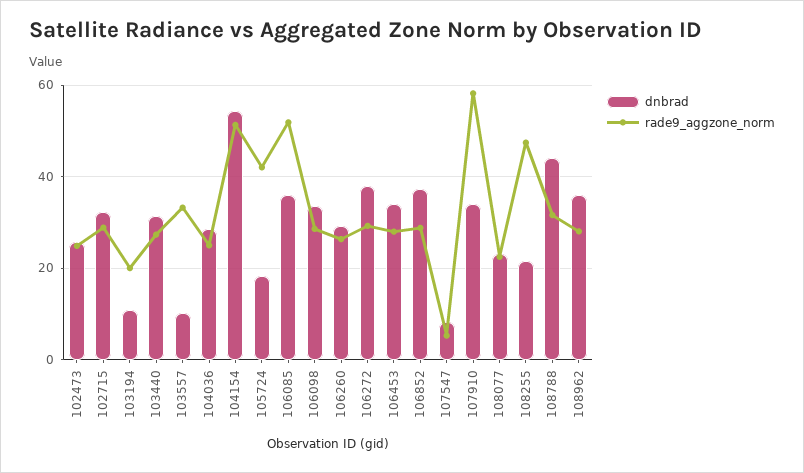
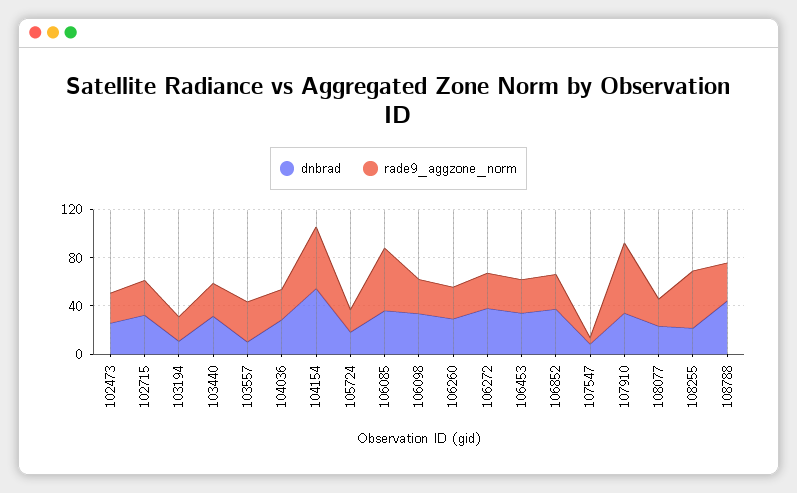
rade9_aggzone_norm, 105724: 42 -> 20
dnbrad, 108962: 36 -> none
rade9_aggzone_norm, 108962: 28 -> none

